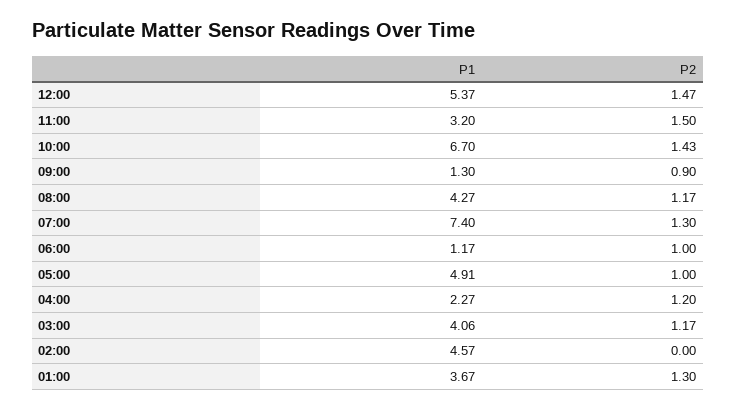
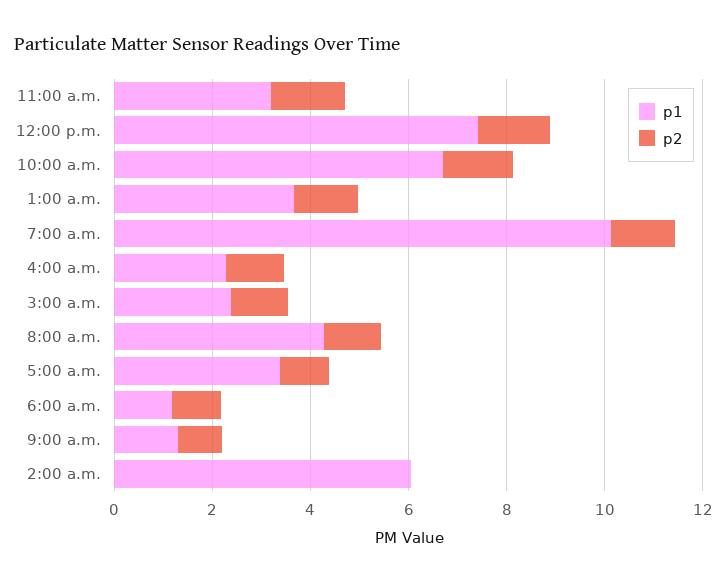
P1, 12:00: 5.37 -> 7.5
P1, 07:00: 7.4 -> 10
P1, 05:00: 4.91 -> 3.5
P1, 03:00: 4.06 -> 2.5
P1, 02:00: 4.57 -> 6

